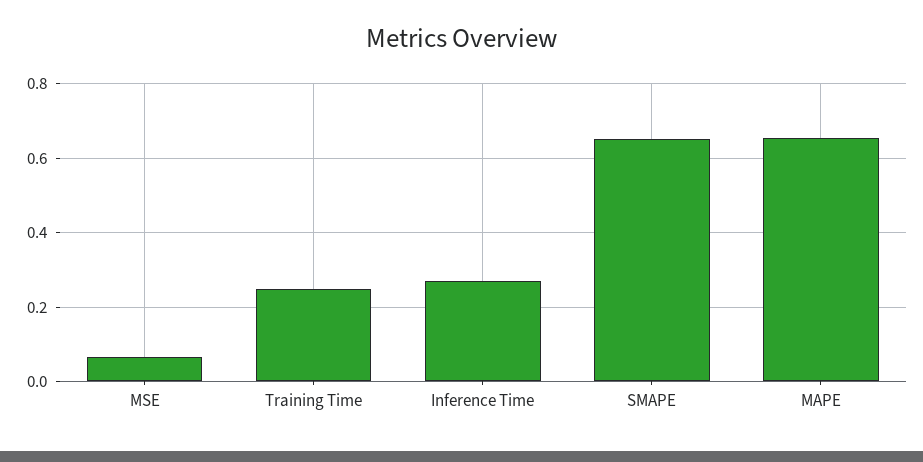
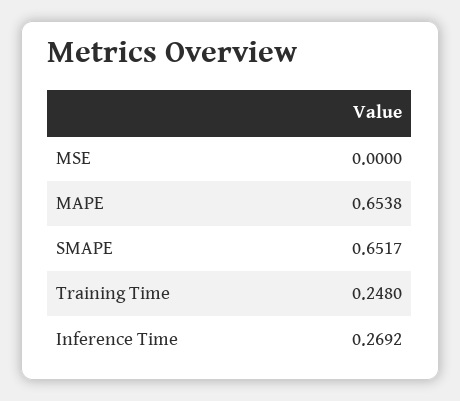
MSE: 0.06 -> 0

